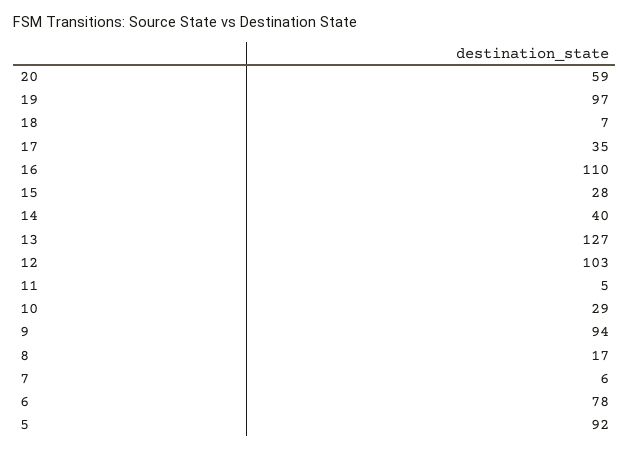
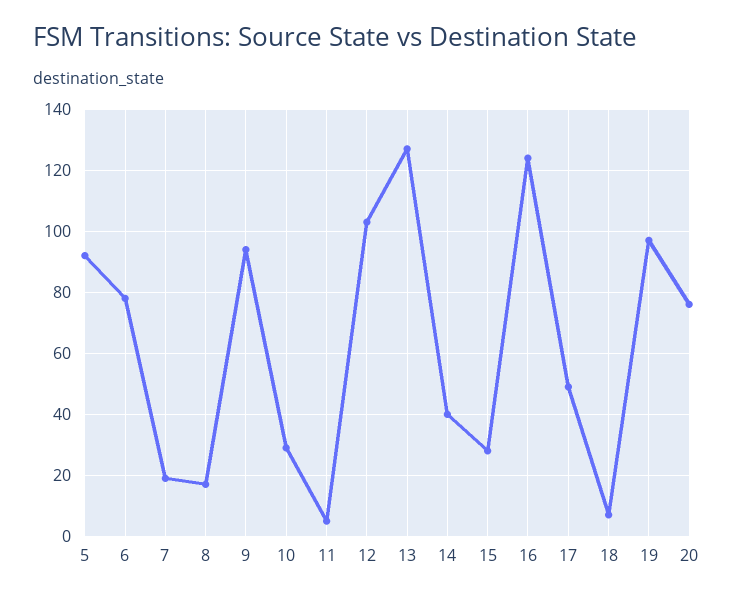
20: 59 -> 75
17: 35 -> 50
16: 110 -> 125
7: 6 -> 20

